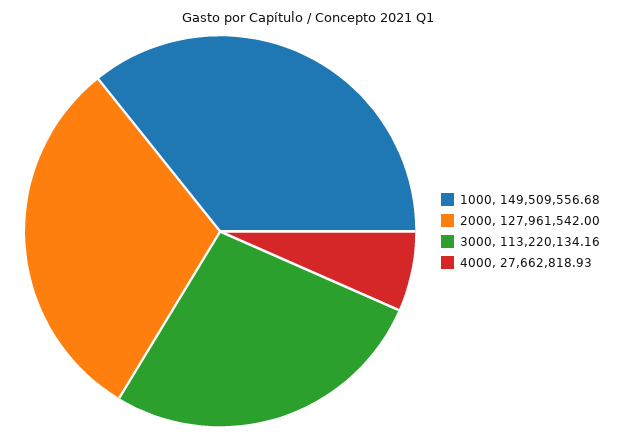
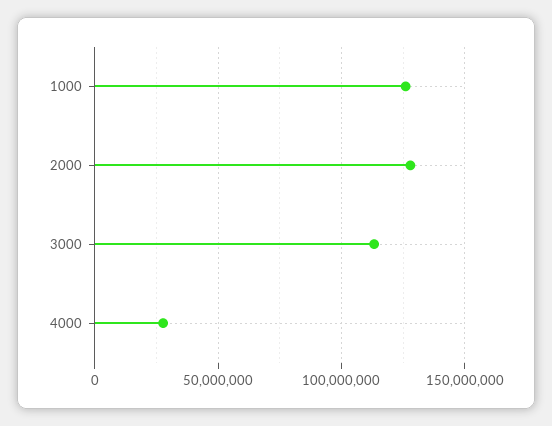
1000: 149509556.68 -> 125000000

